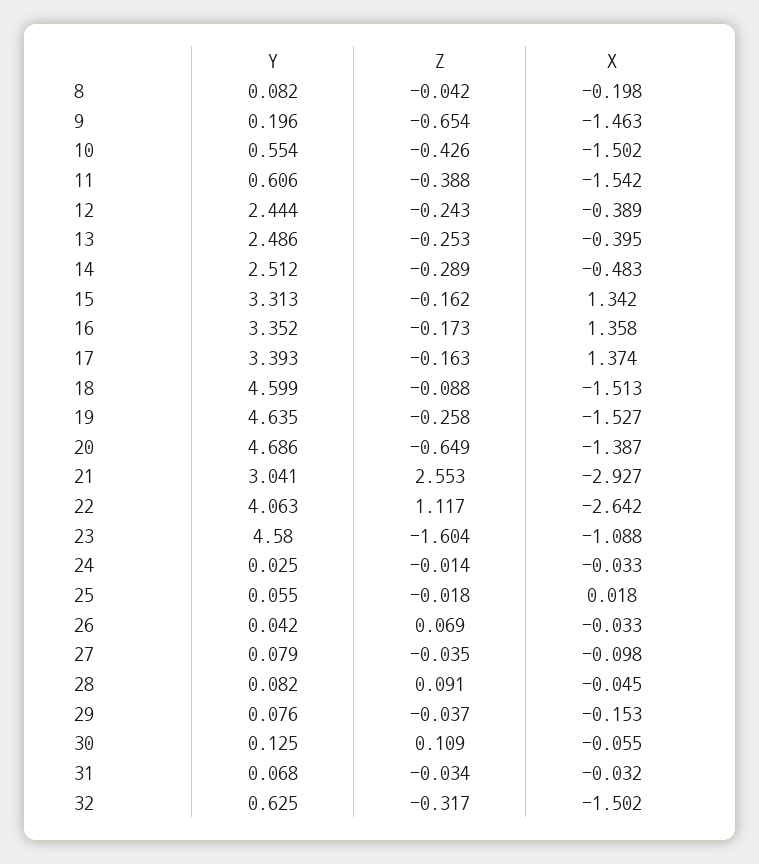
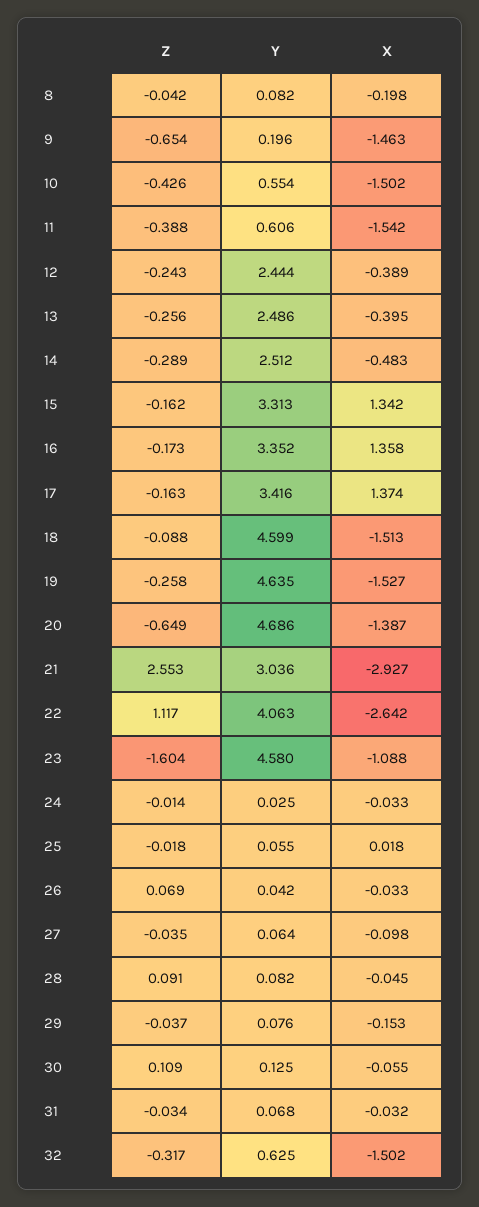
Z, 13: -0.253 -> -0.256
Y, 17: 3.393 -> 3.416
Y, 21: 3.041 -> 3.036
Y, 27: 0.079 -> 0.064

